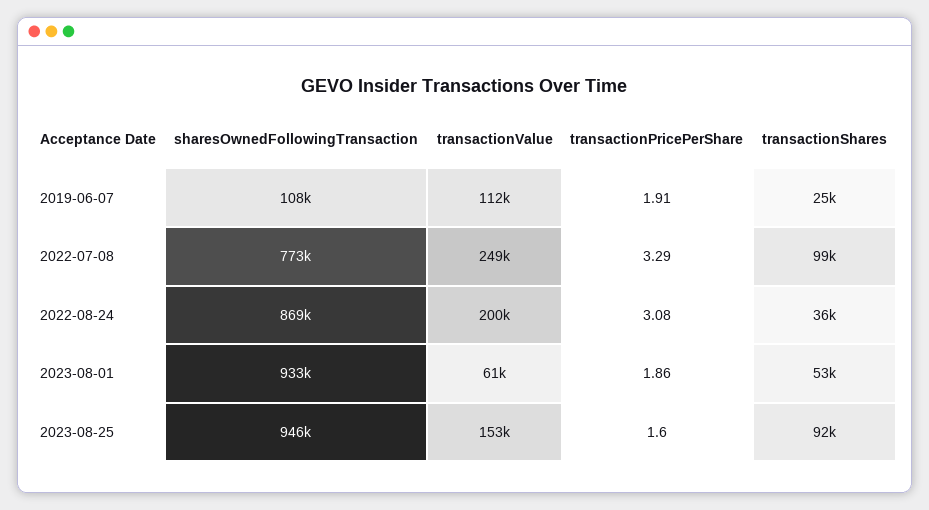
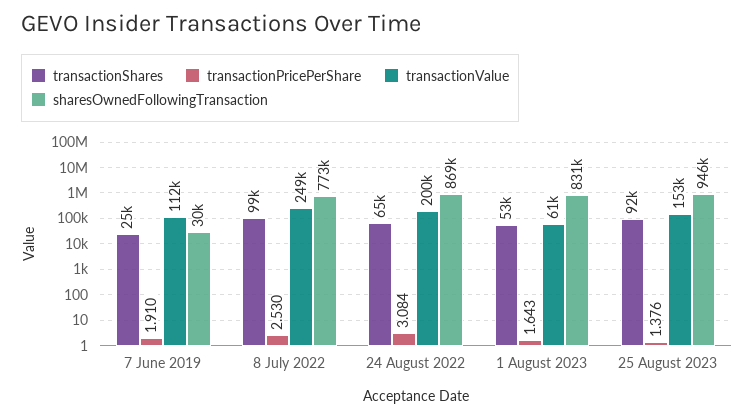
sharesOwnedFollowingTransaction, 2019-06-07: 108000 -> 30000
transactionPricePerShare, 2022-07-08: 3.29 -> 2.53
transactionShares, 2022-08-24: 36000 -> 65000
sharesOwnedFollowingTransaction, 2023-08-01: 933000 -> 831000
transactionPricePerShare, 2023-08-01: 1.86 -> 1.643
transactionPricePerShare, 2023-08-25: 1.6 -> 1.376

